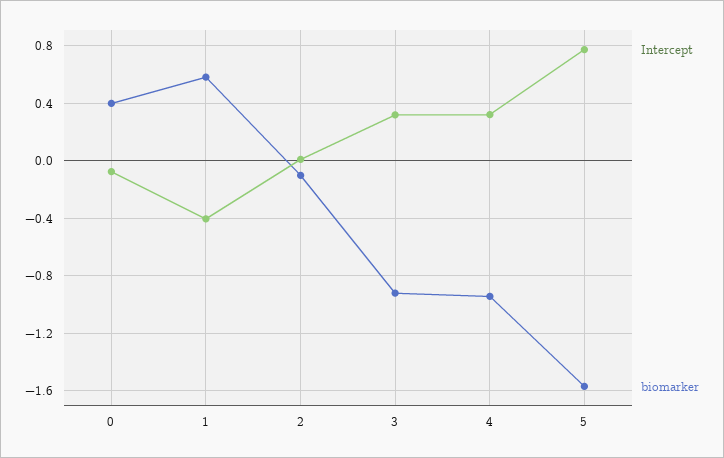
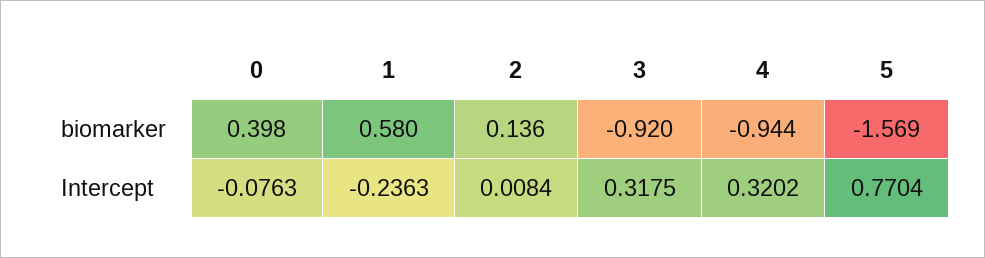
Intercept, 1: -0.4 -> -0.2363
biomarker, 2: -0.1 -> 0.136

